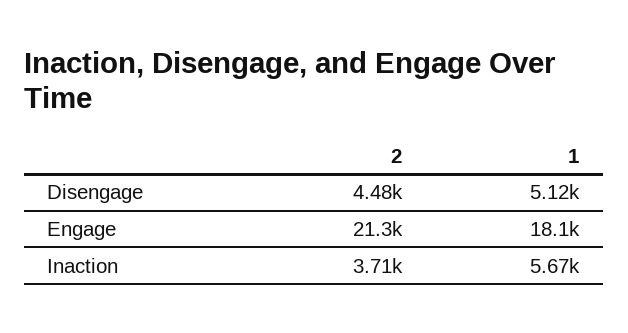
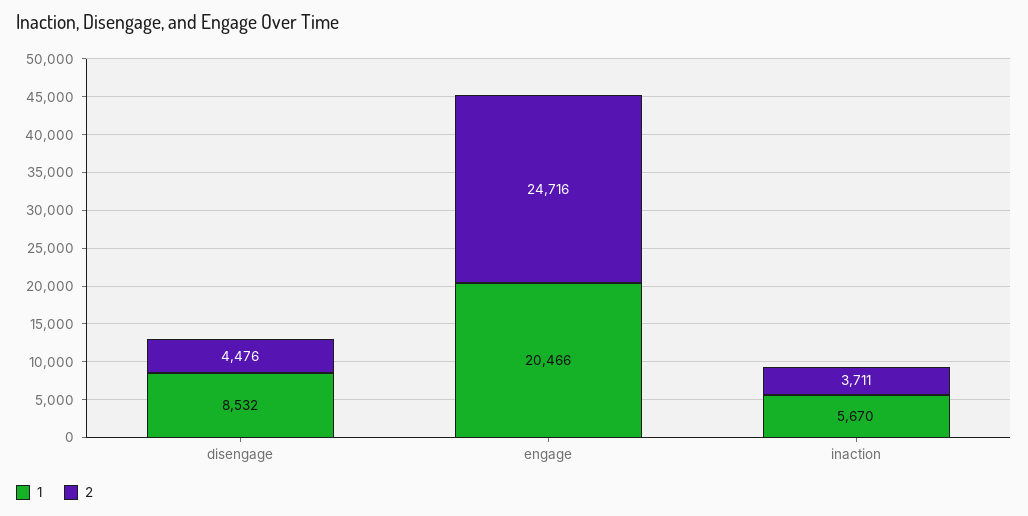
1, Disengage: 5120 -> 8532
2, Engage: 21300 -> 24716
1, Engage: 18100 -> 20466

